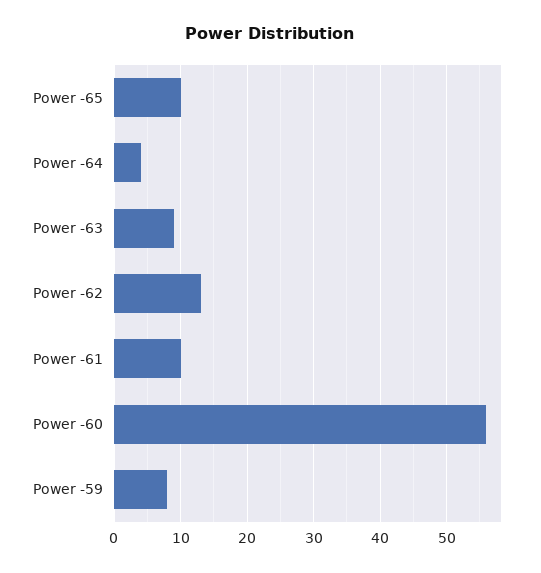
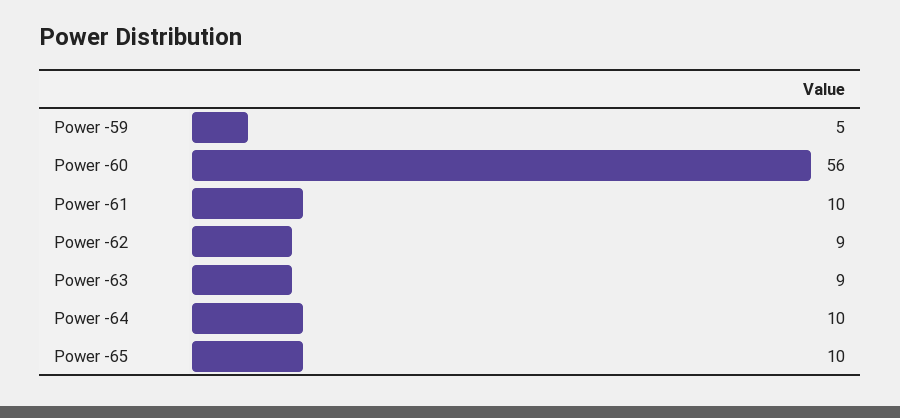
Power -64: 4 -> 10
Power -62: 13 -> 9
Power -59: 8 -> 5

